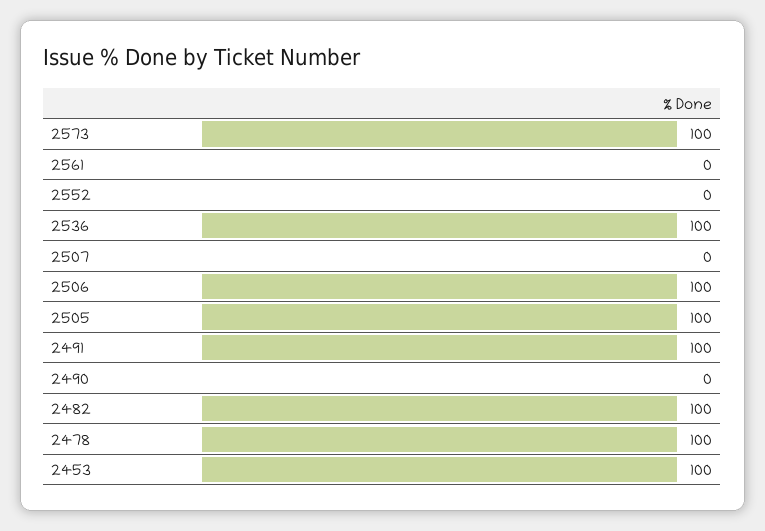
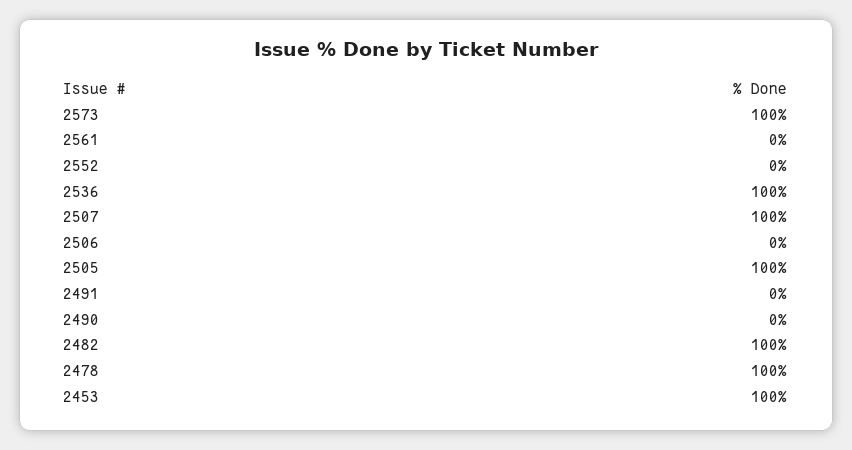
2507: 0 -> 100
2506: 100 -> 0
2491: 100 -> 0

